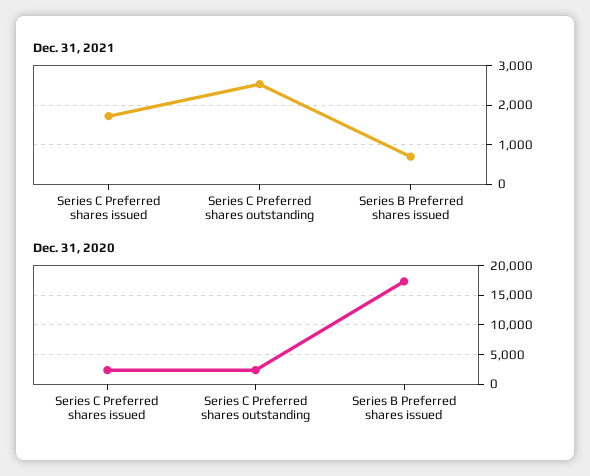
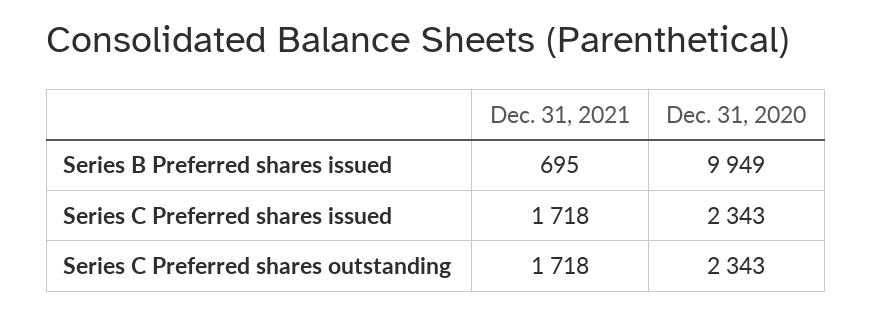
Dec. 31, 2021, Series C Preferred shares outstanding: 2600 -> 1718
Dec. 31, 2020, Series B Preferred shares issued: 17500 -> 9949

